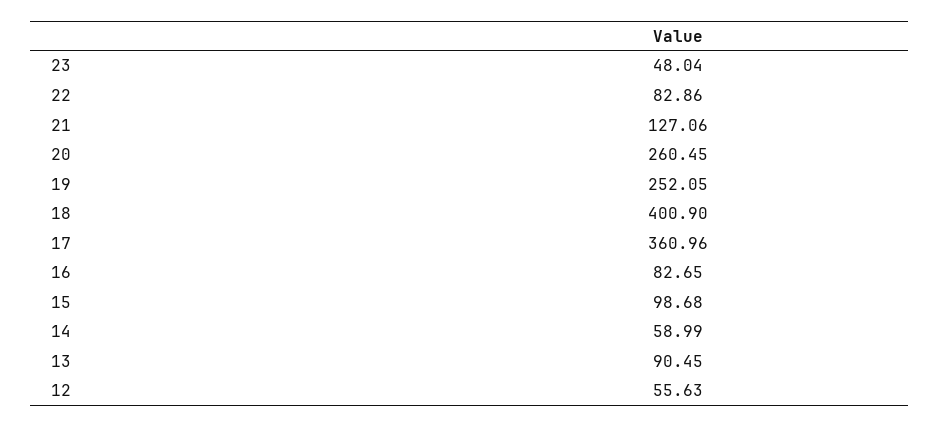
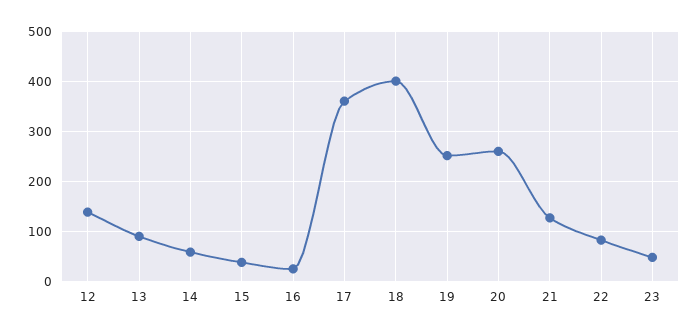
16: 82.65 -> 20
15: 98.68 -> 40
12: 55.63 -> 140

